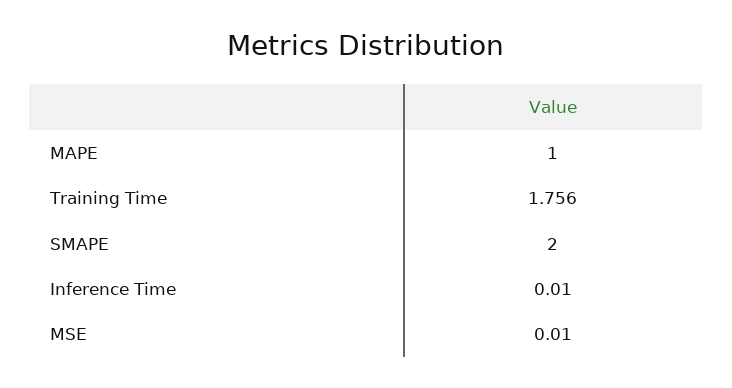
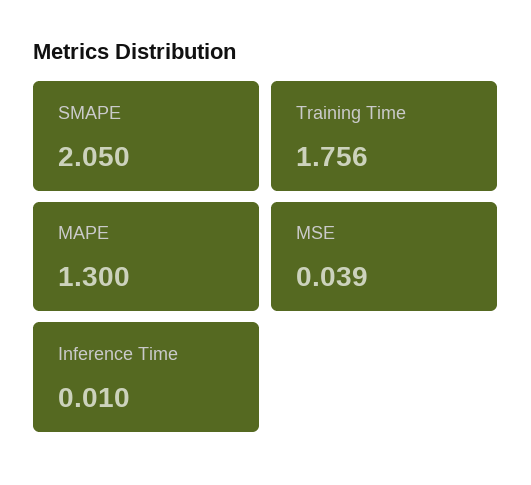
MAPE: 1 -> 1.3
SMAPE: 2 -> 2.05
MSE: 0.01 -> 0.039

